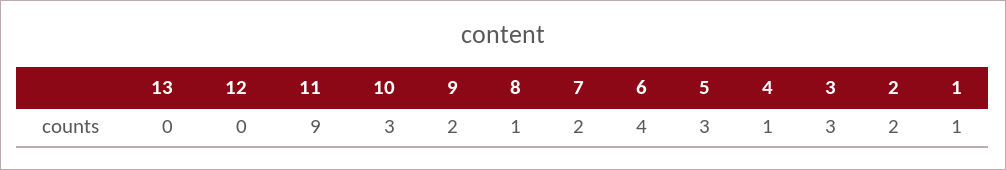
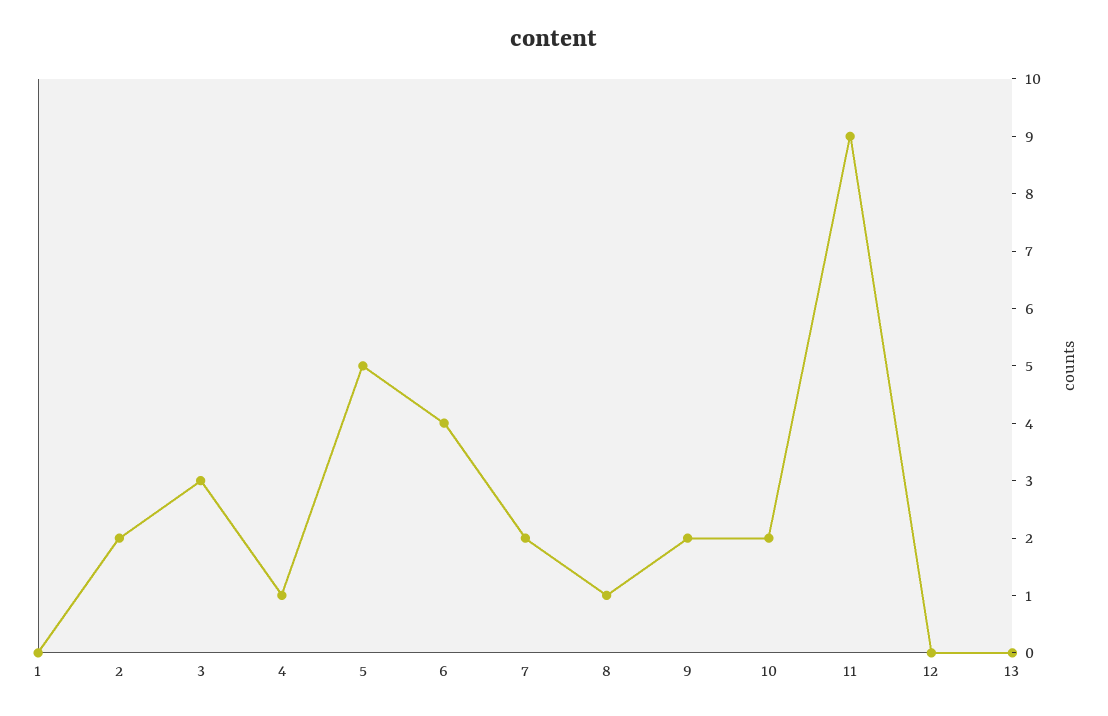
10: 3 -> 2
5: 3 -> 5
1: 1 -> 0

